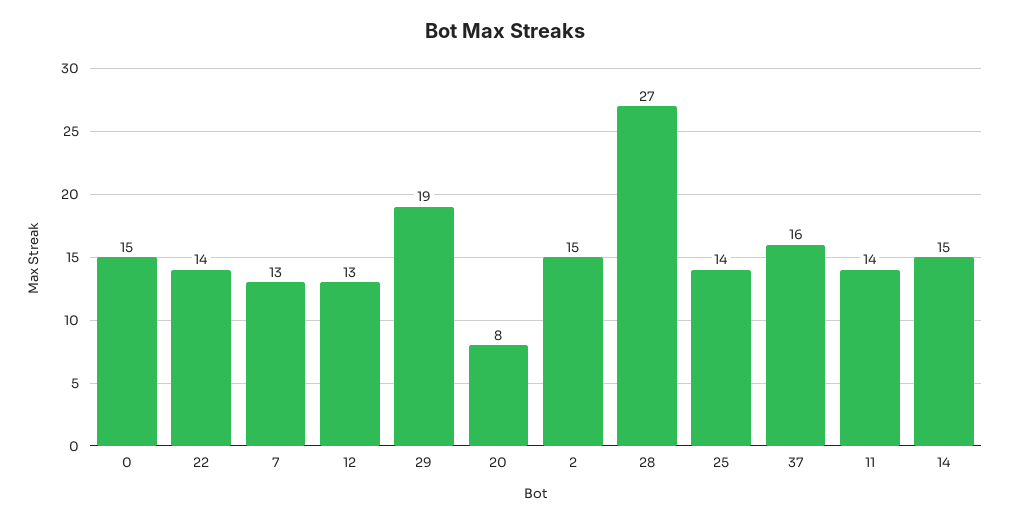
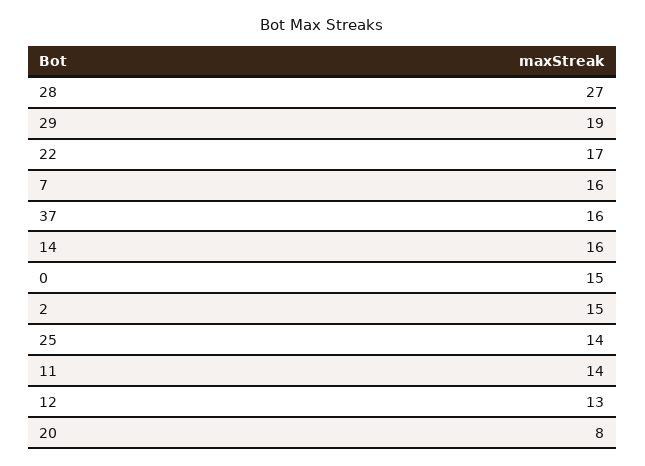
22: 14 -> 17
7: 13 -> 16
14: 15 -> 16

